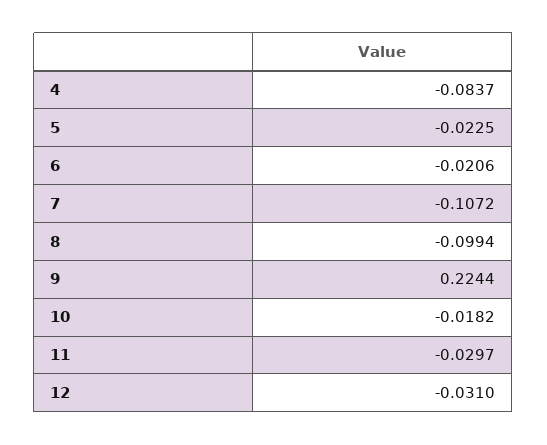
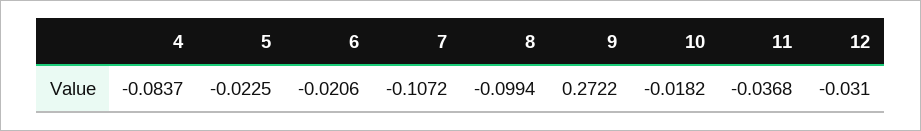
9: 0.2244 -> 0.2722
11: -0.0297 -> -0.0368

